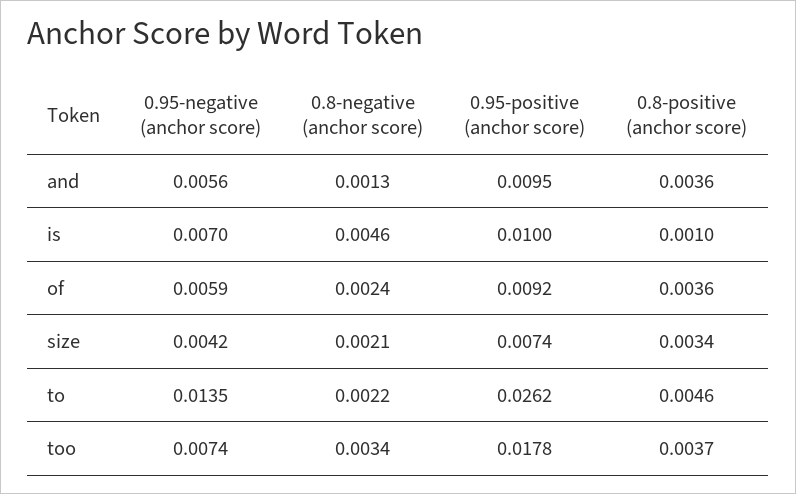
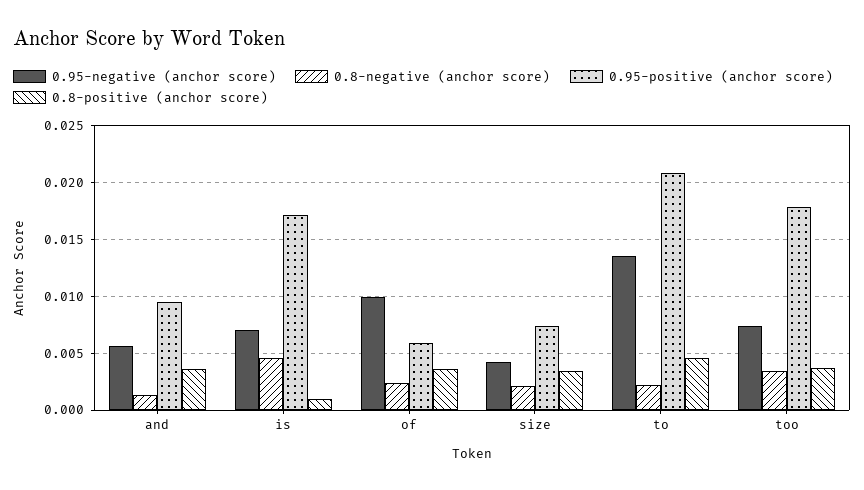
0.95-positive (anchor score), is: 0.01 -> 0.017
0.95-negative (anchor score), of: 0.0059 -> 0.01
0.95-positive (anchor score), of: 0.0092 -> 0.006
0.95-positive (anchor score), to: 0.0262 -> 0.021

